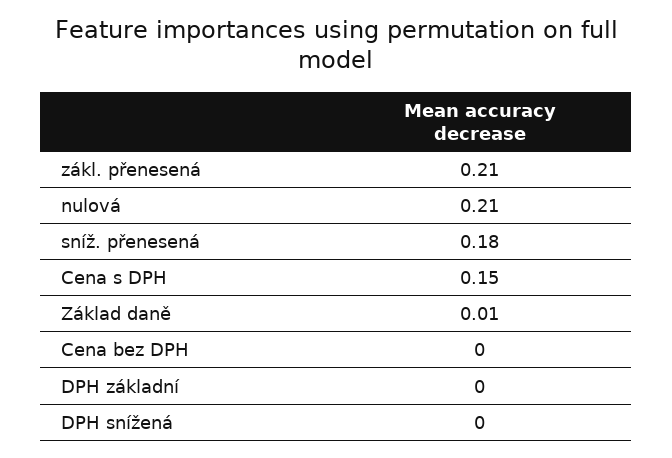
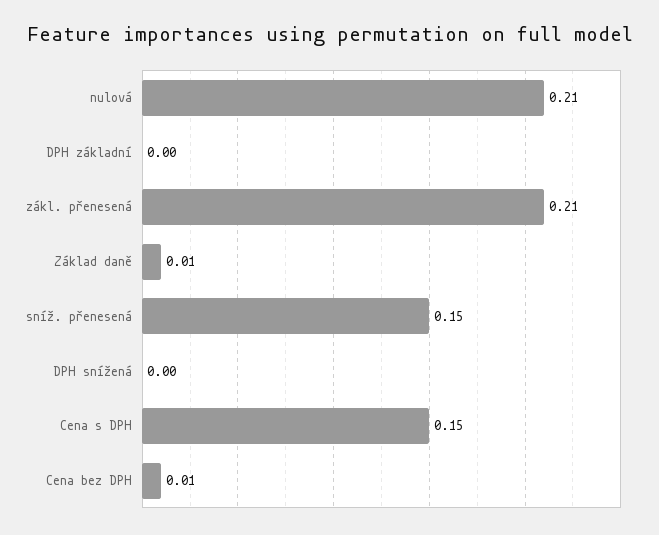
sníž. přenesená: 0.18 -> 0.15
Cena bez DPH: 0 -> 0.01

